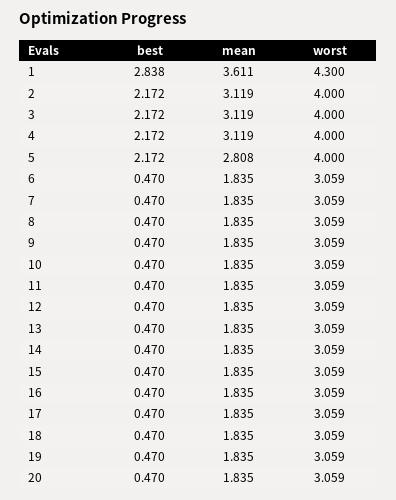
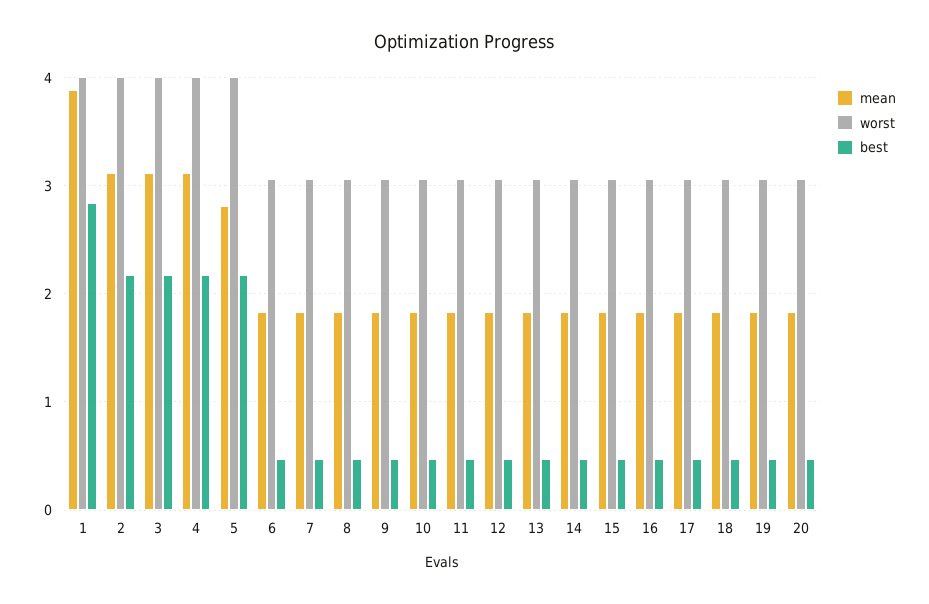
mean, 1: 3.611 -> 3.9
worst, 1: 4.3 -> 4

